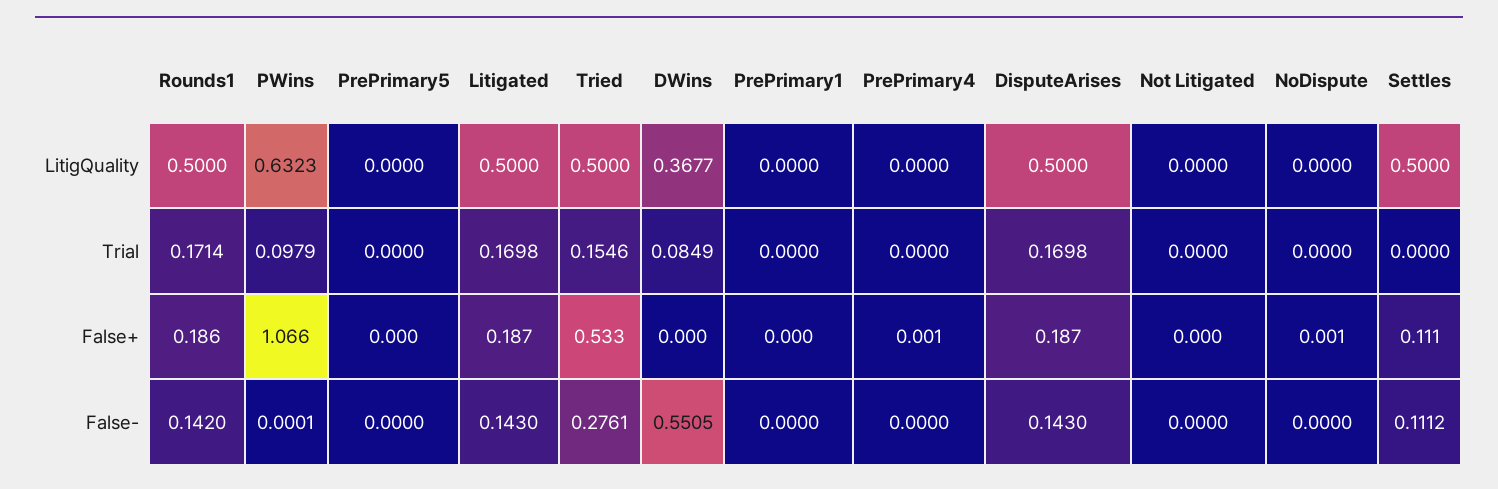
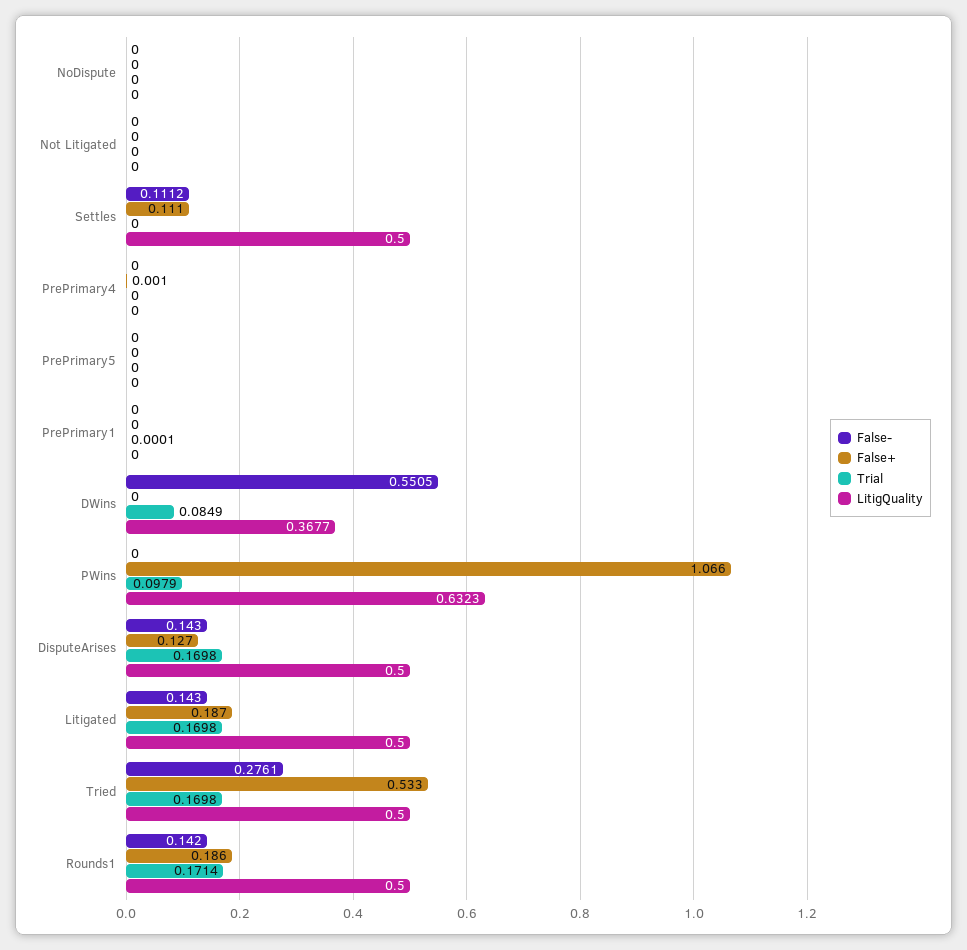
Trial, Tried: 0.1546 -> 0.1698
Trial, PrePrimary1: 0 -> 0.0001
False+, DisputeArises: 0.187 -> 0.127
False+, NoDispute: 0.001 -> 0
False-, PWins: 0.0001 -> 0

